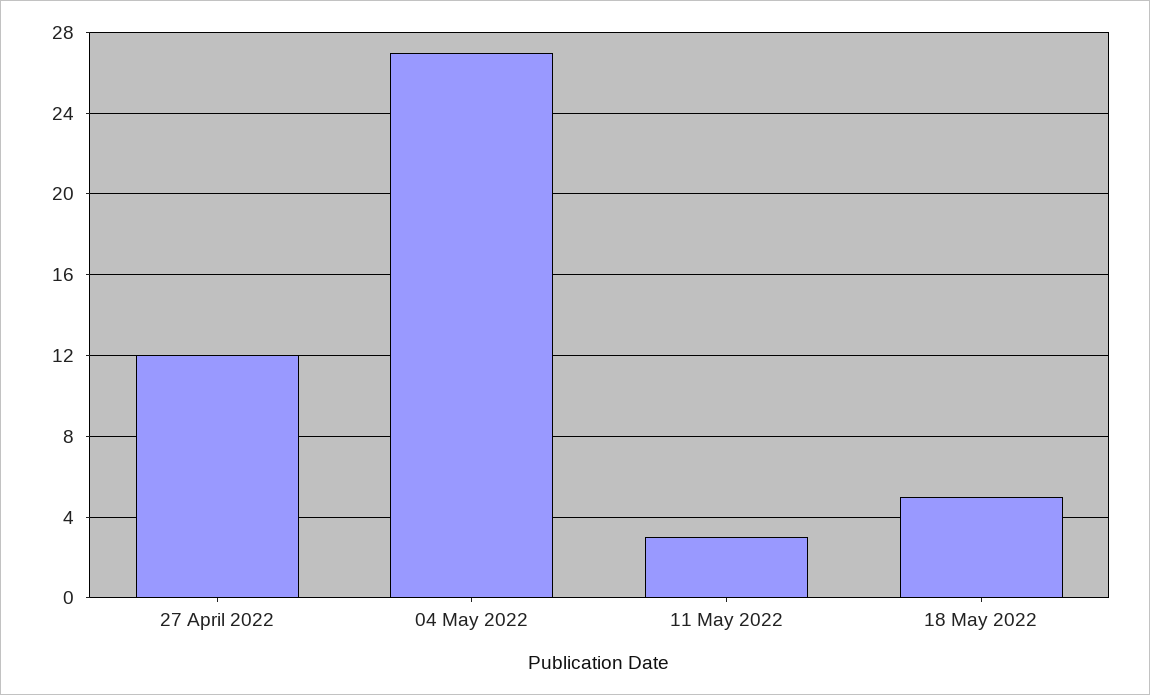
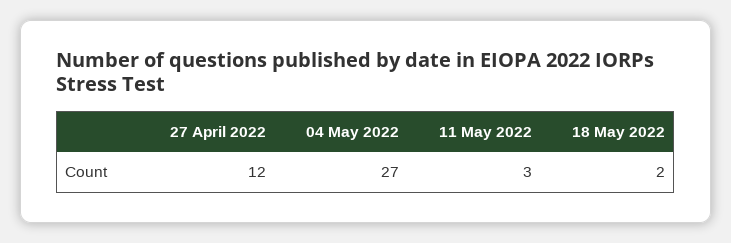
18 May 2022: 5 -> 2

